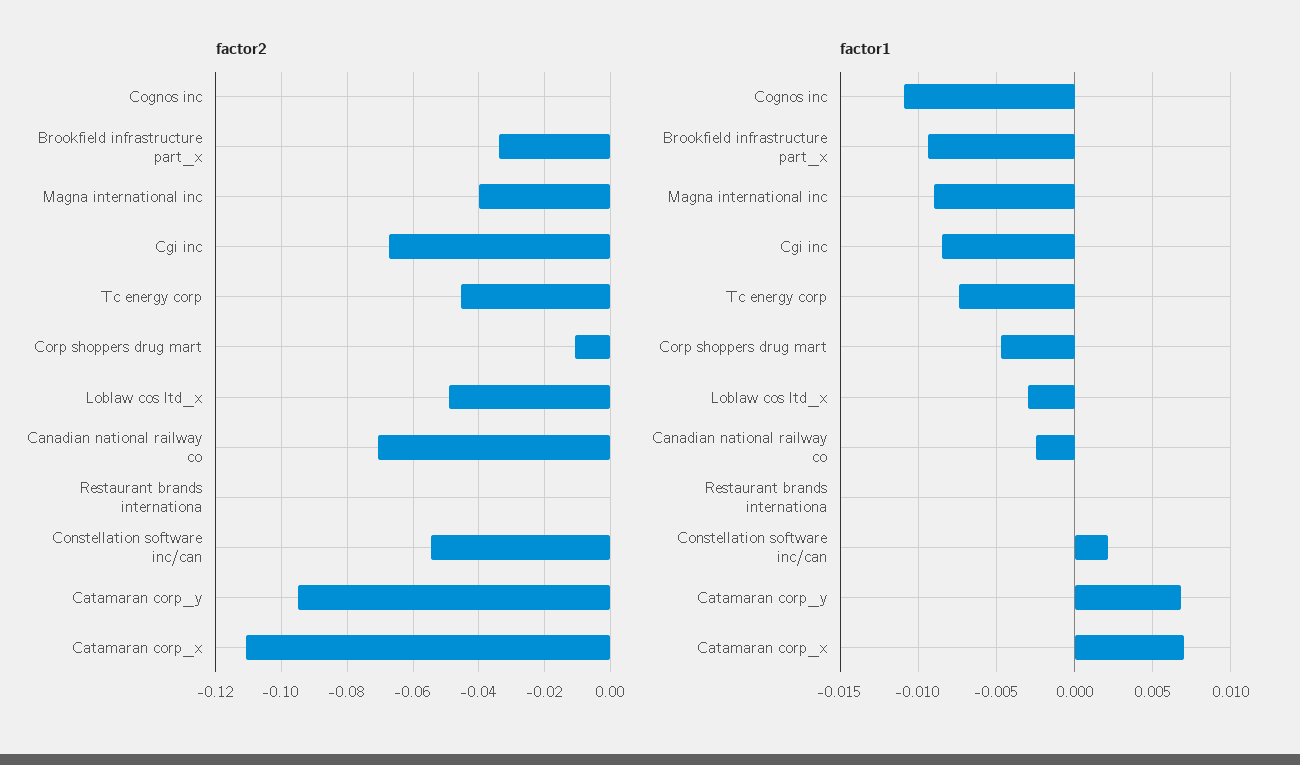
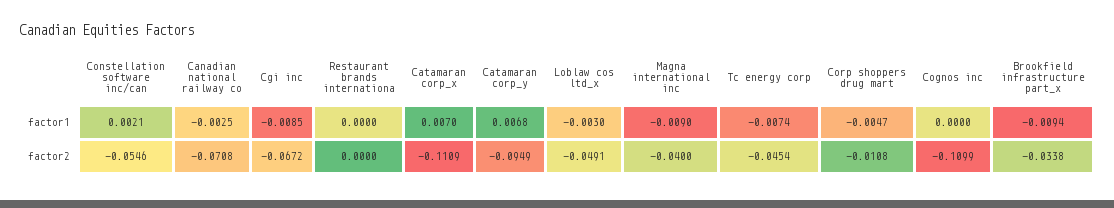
factor2, Cognos inc: 0 -> -0.1099
factor1, Cognos inc: -0.011 -> 0

